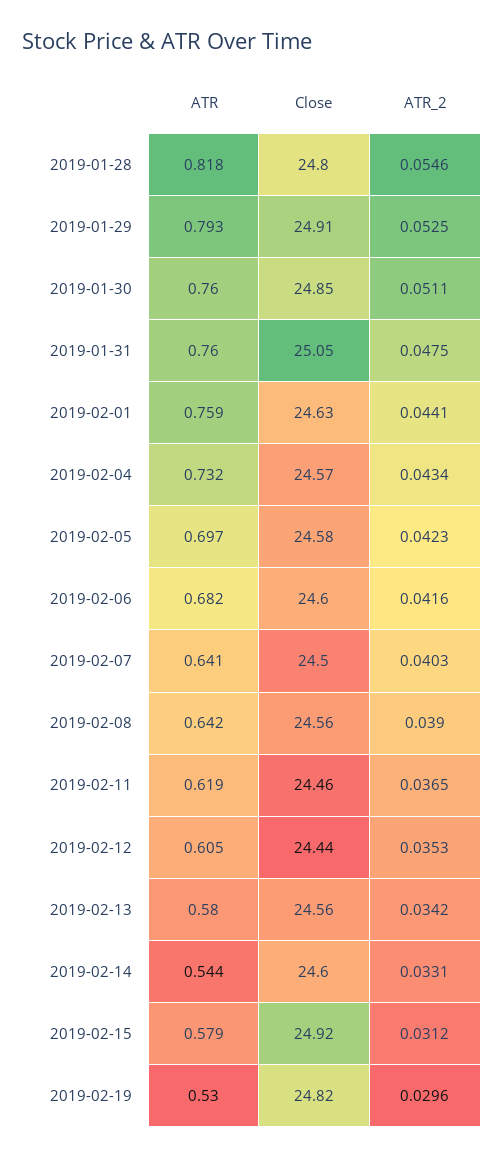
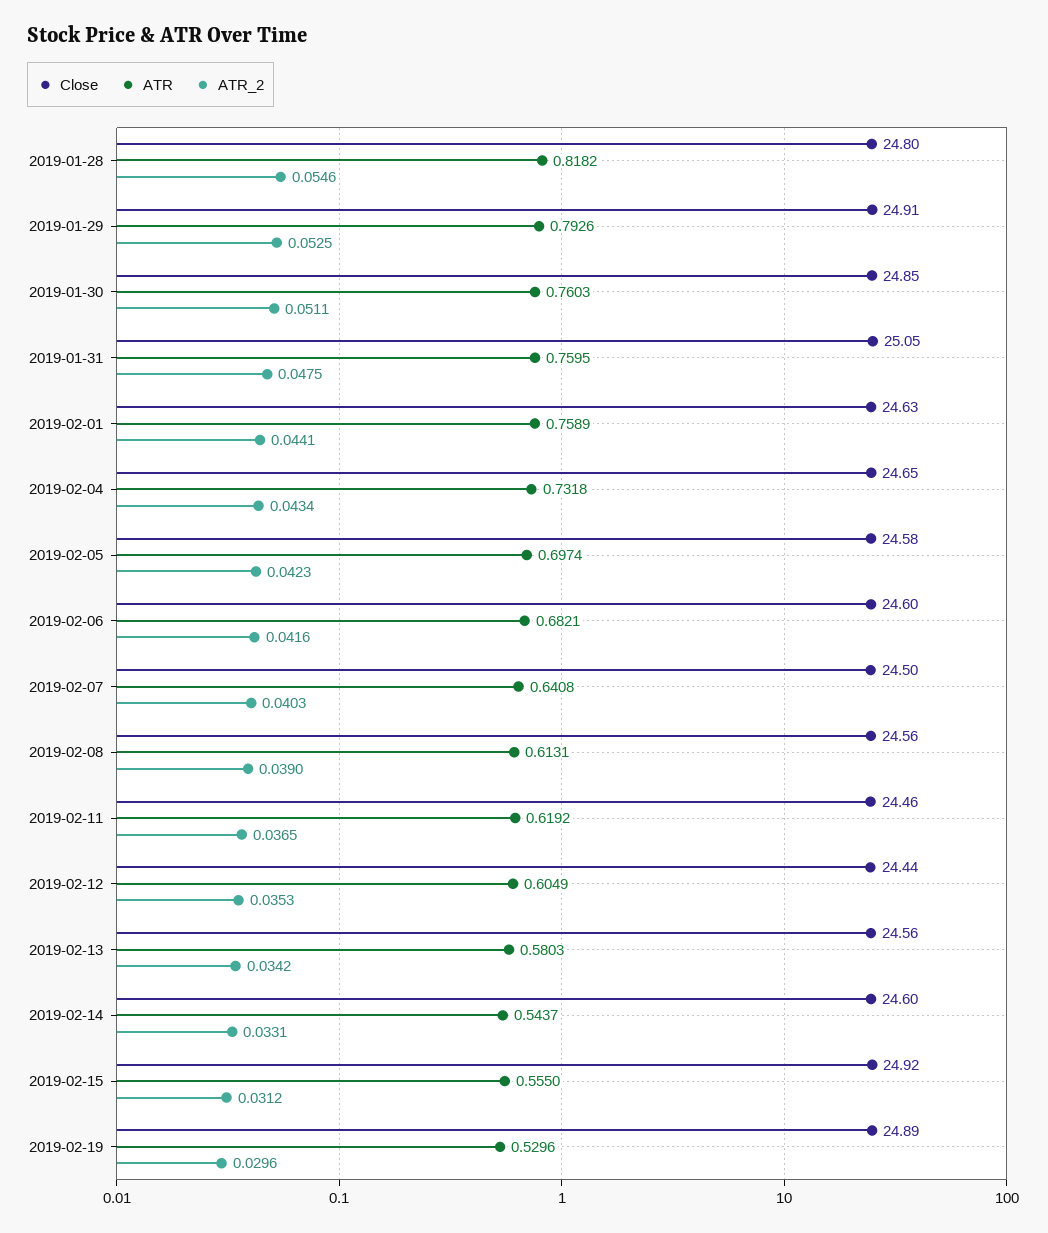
Close, 2019-02-04: 24.57 -> 24.65
ATR, 2019-02-08: 0.642 -> 0.6131
ATR, 2019-02-15: 0.579 -> 0.555
Close, 2019-02-19: 24.82 -> 24.89

